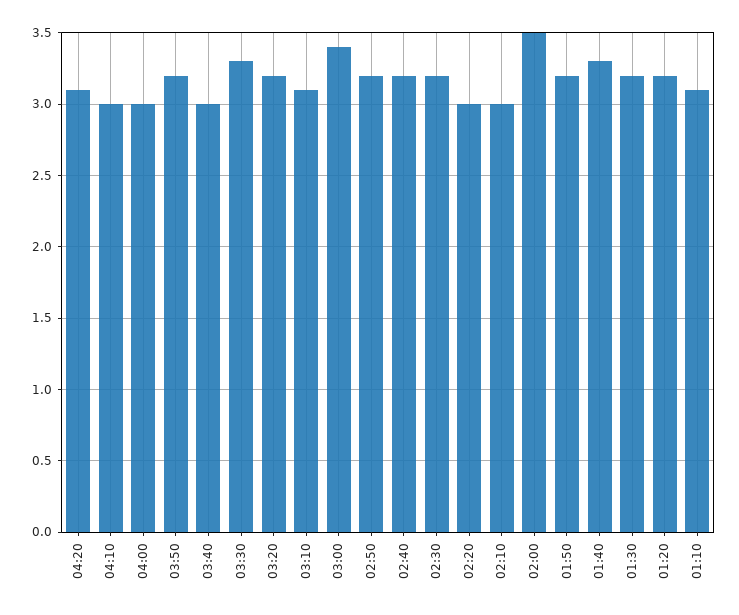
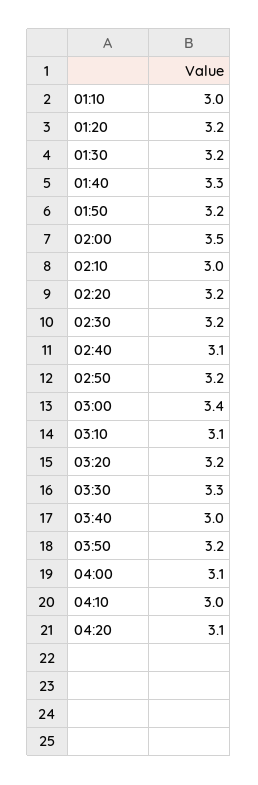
04:00: 3 -> 3.1
02:40: 3.2 -> 3.1
02:20: 3 -> 3.2
01:10: 3.1 -> 3

